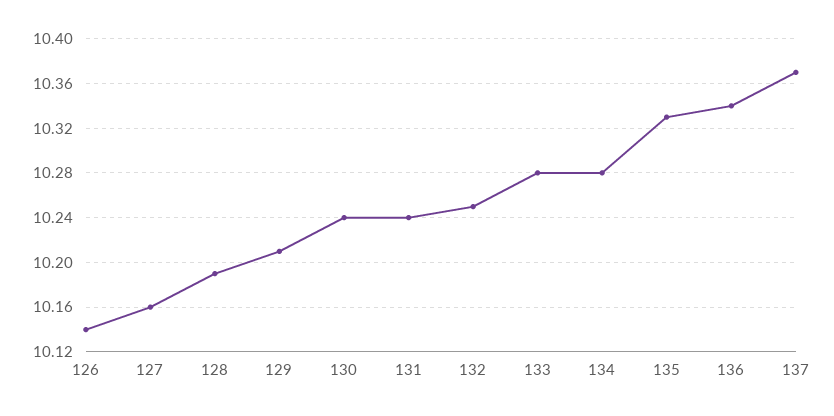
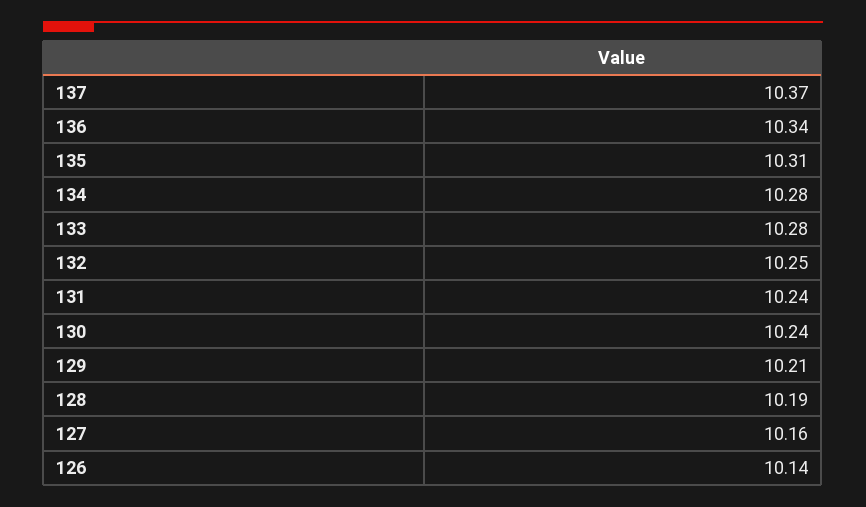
135: 10.33 -> 10.31

